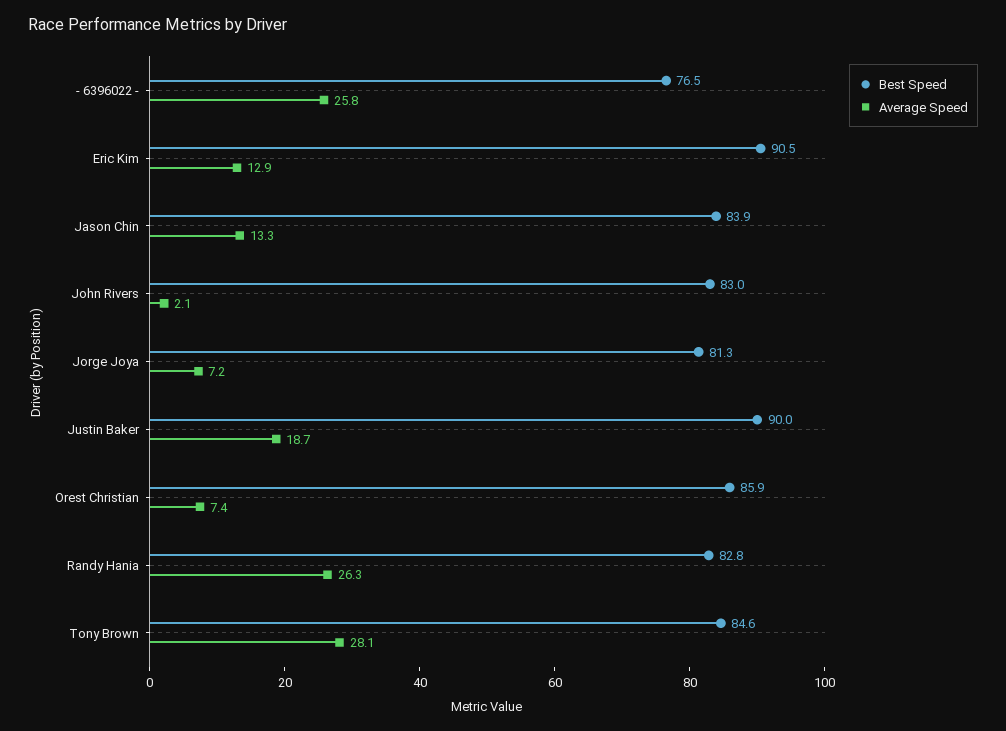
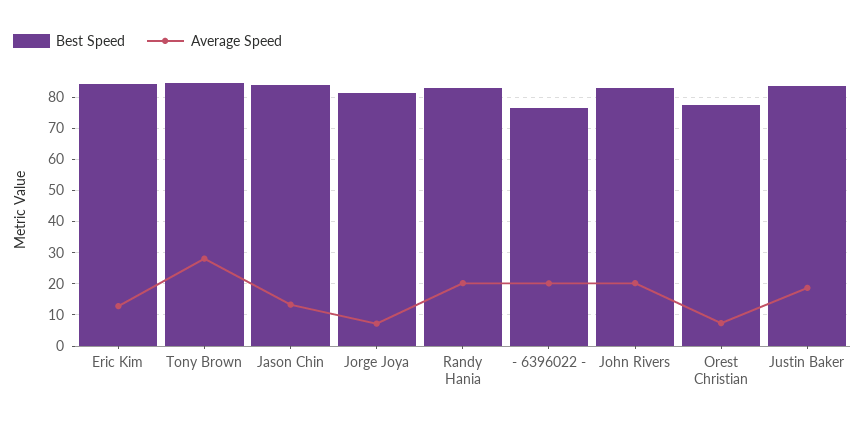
Average Speed, - 6396022 -: 25.8 -> 20
Best Speed, Eric Kim: 90.5 -> 84
Average Speed, John Rivers: 2.1 -> 20
Best Speed, Justin Baker: 90 -> 84
Best Speed, Orest Christian: 85.9 -> 78
Average Speed, Randy Hania: 26.3 -> 20

